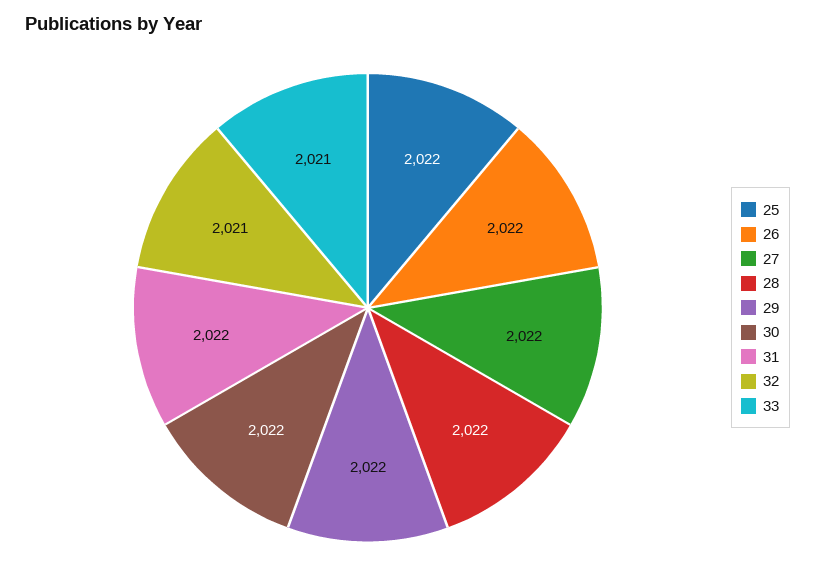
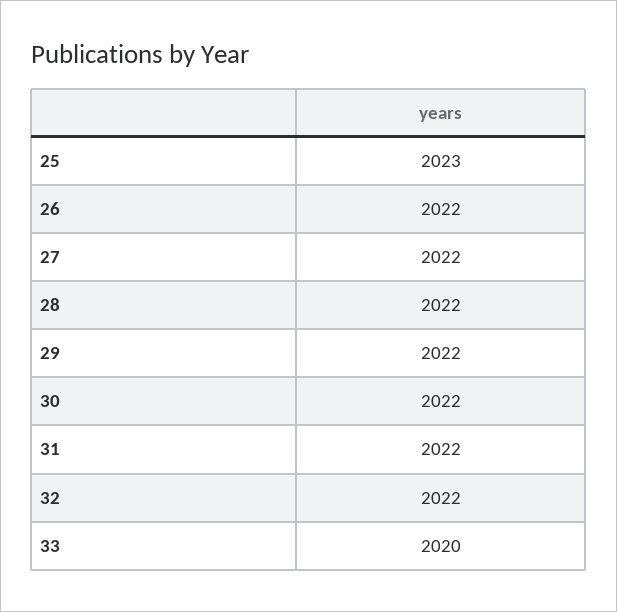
25: 2022 -> 2023
32: 2021 -> 2022
33: 2021 -> 2020

